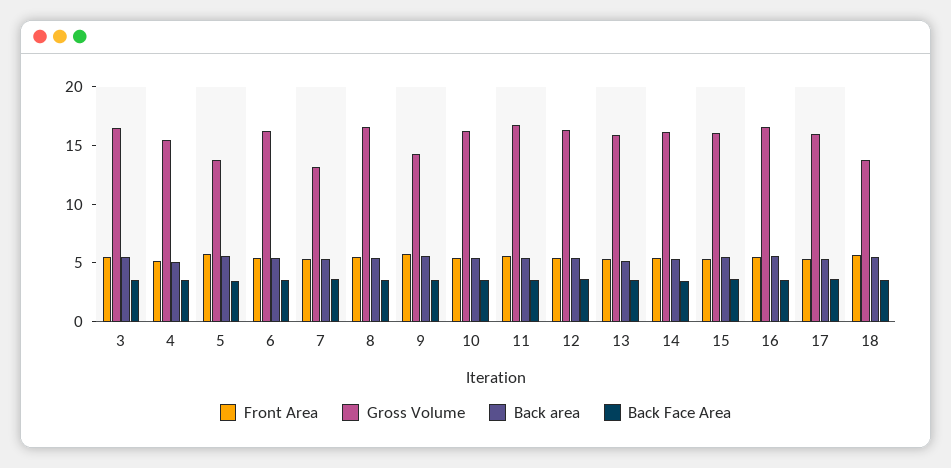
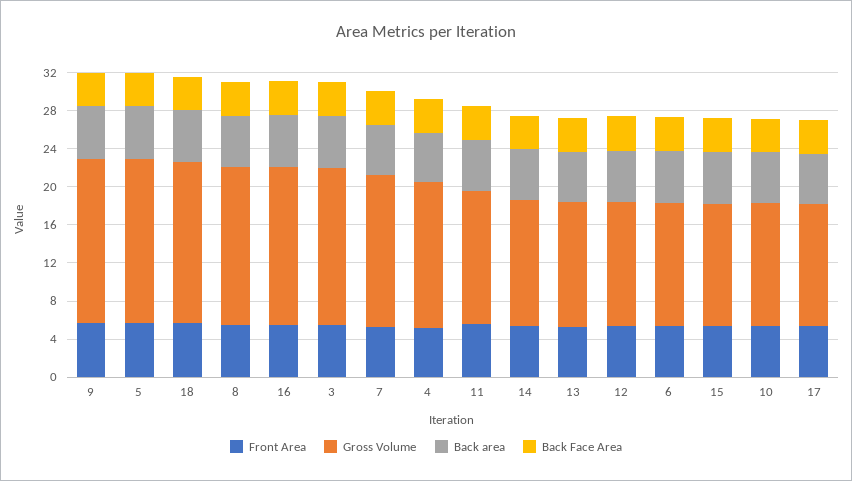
Gross Volume, 5: 14 -> 17
Gross Volume, 6: 16 -> 13
Gross Volume, 7: 13 -> 16
Gross Volume, 9: 14 -> 17
Gross Volume, 10: 16 -> 13
Gross Volume, 11: 17 -> 14
Gross Volume, 12: 16 -> 13
Gross Volume, 13: 16 -> 13
Gross Volume, 14: 16 -> 13
Gross Volume, 15: 16 -> 13
Gross Volume, 17: 16 -> 13
Gross Volume, 18: 14 -> 17

